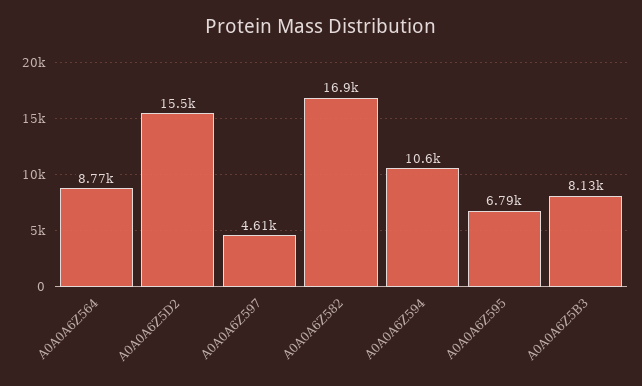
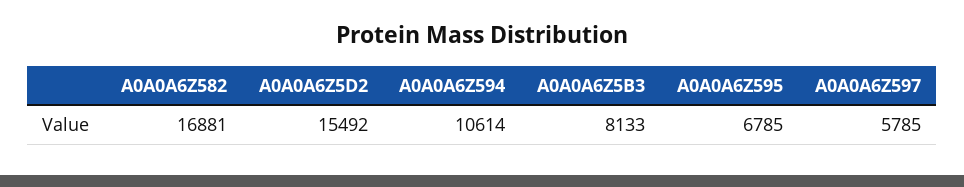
A0A0A6Z564: 8770 -> none
A0A0A6Z597: 4610 -> 5785

